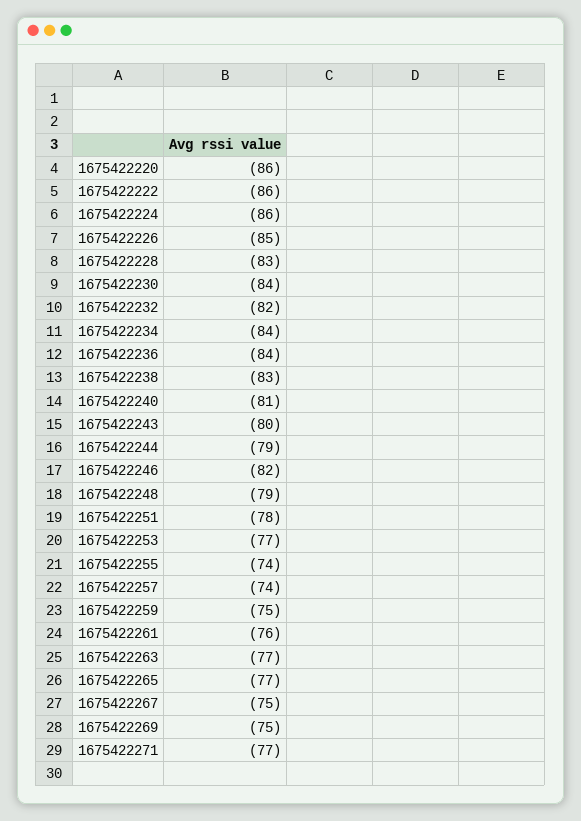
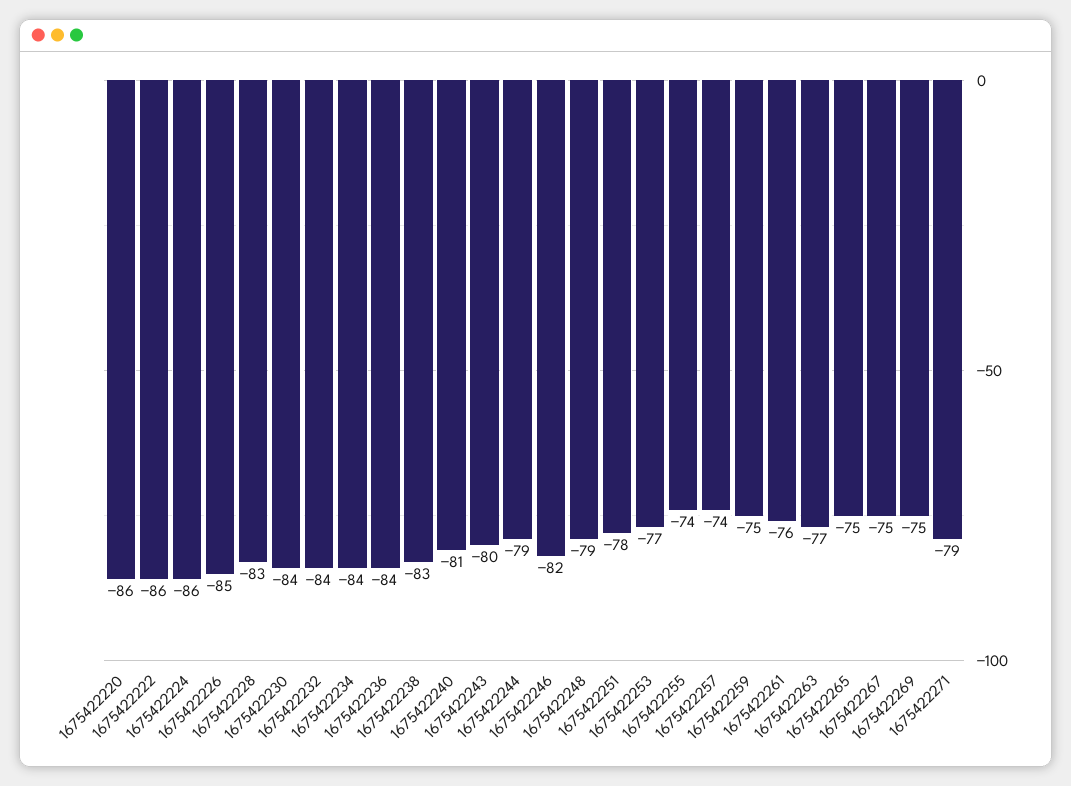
1675422232: -82 -> -84
1675422265: -77 -> -75
1675422271: -77 -> -79

